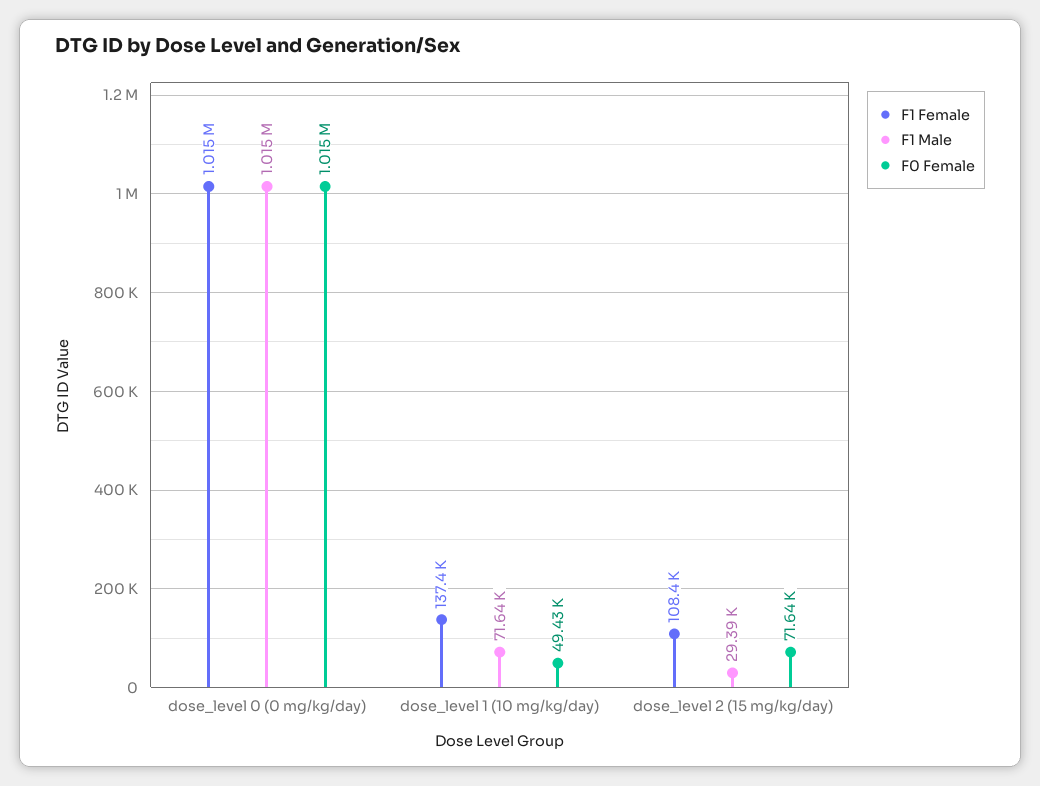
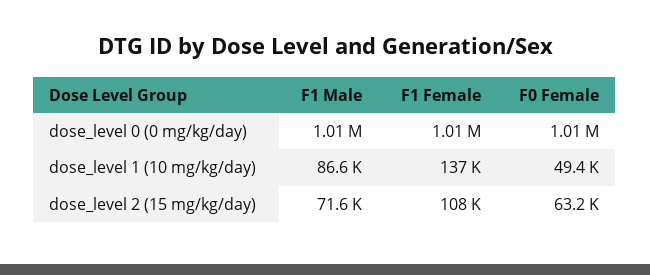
F1 Male, dose_level 1 (10 mg/kg/day): 71640 -> 86600
F1 Male, dose_level 2 (15 mg/kg/day): 29390 -> 71600
F0 Female, dose_level 2 (15 mg/kg/day): 71640 -> 63200

